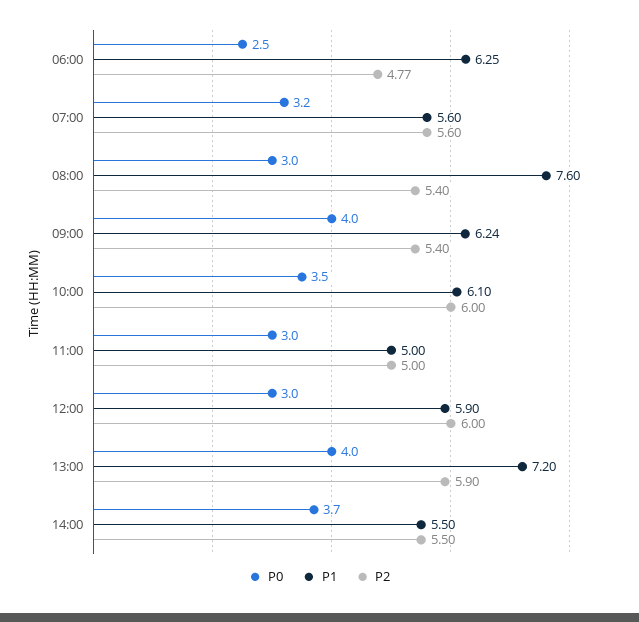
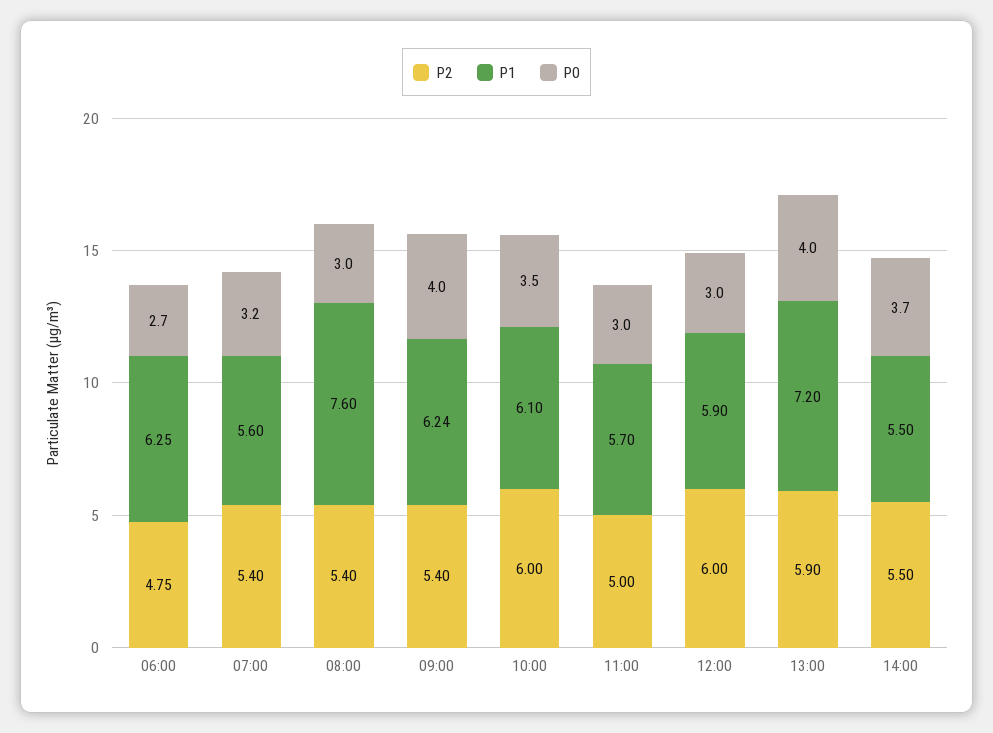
P0, 06:00: 2.5 -> 2.7
P2, 06:00: 4.77 -> 4.75
P2, 07:00: 5.6 -> 5.4
P1, 11:00: 5 -> 5.7

